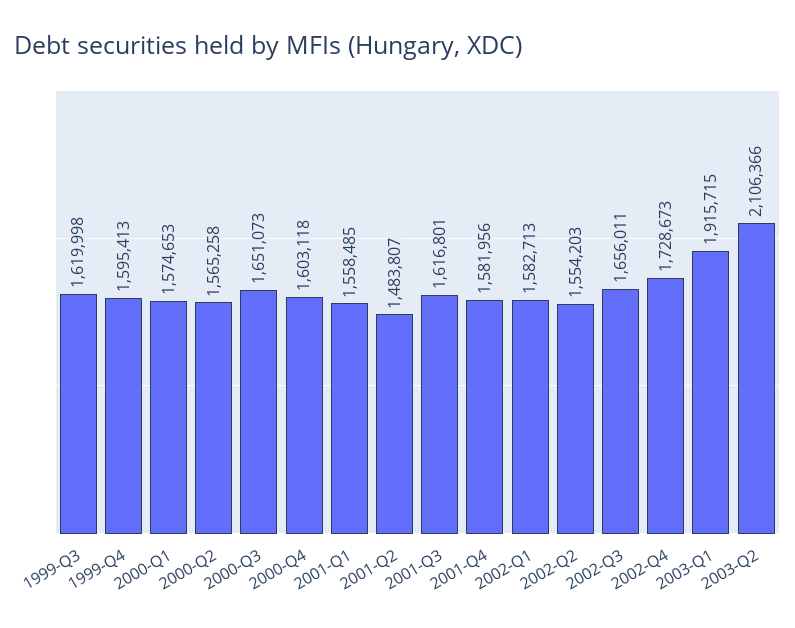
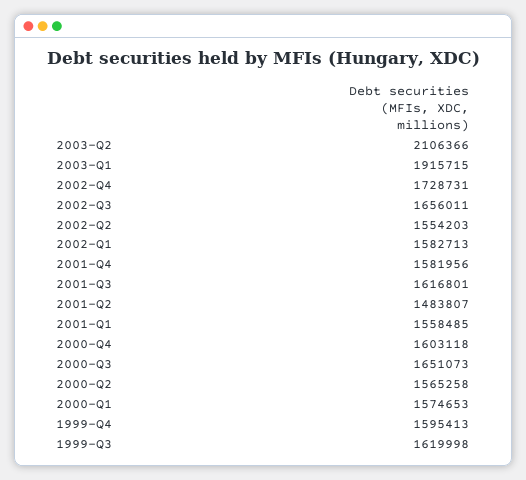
2002-Q4: 1728673 -> 1728731

